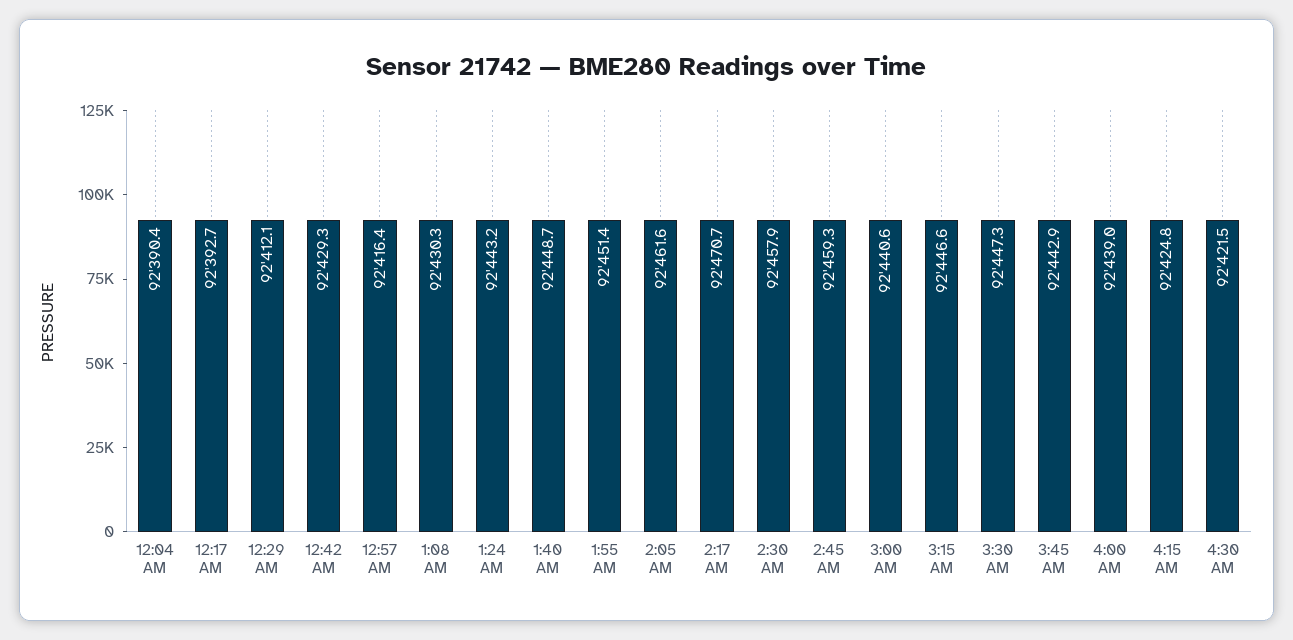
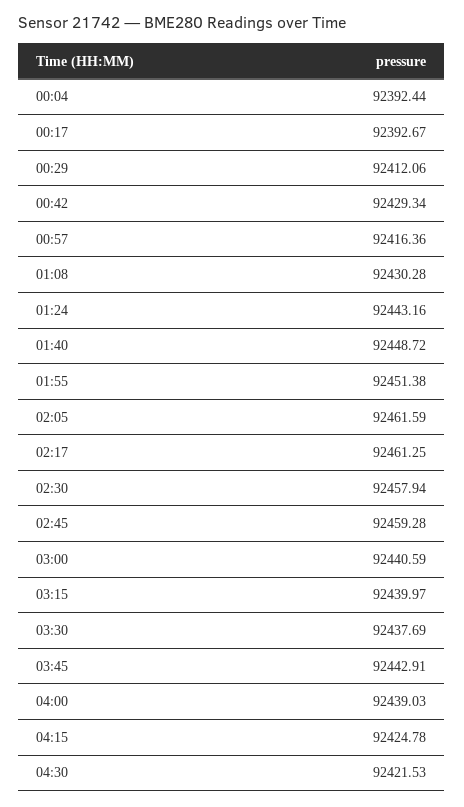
12:04 AM: 92390.4 -> 92392.44
2:17 AM: 92470.7 -> 92461.25
3:15 AM: 92446.6 -> 92439.97
3:30 AM: 92447.3 -> 92437.69

